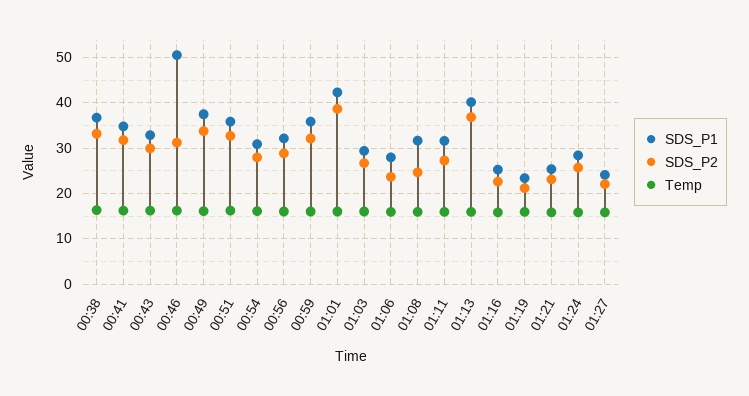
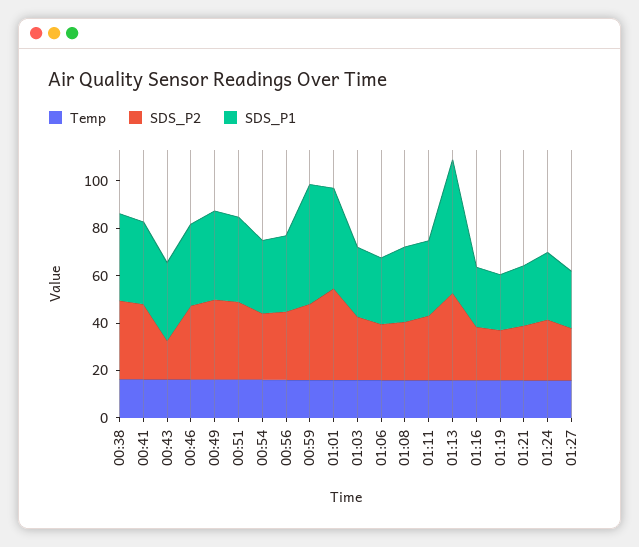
SDS_P2, 00:43: 30 -> 15
SDS_P1, 00:46: 50 -> 35
SDS_P1, 00:59: 36 -> 50
SDS_P1, 01:13: 40 -> 55

